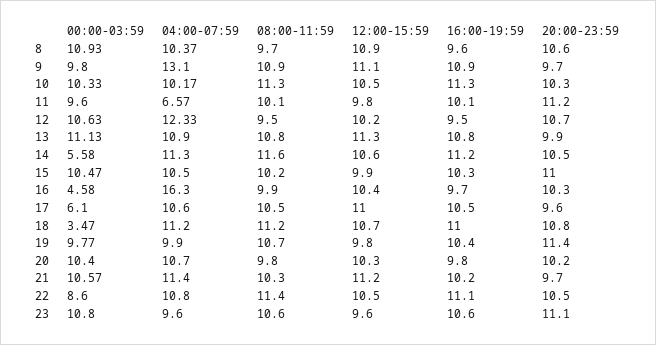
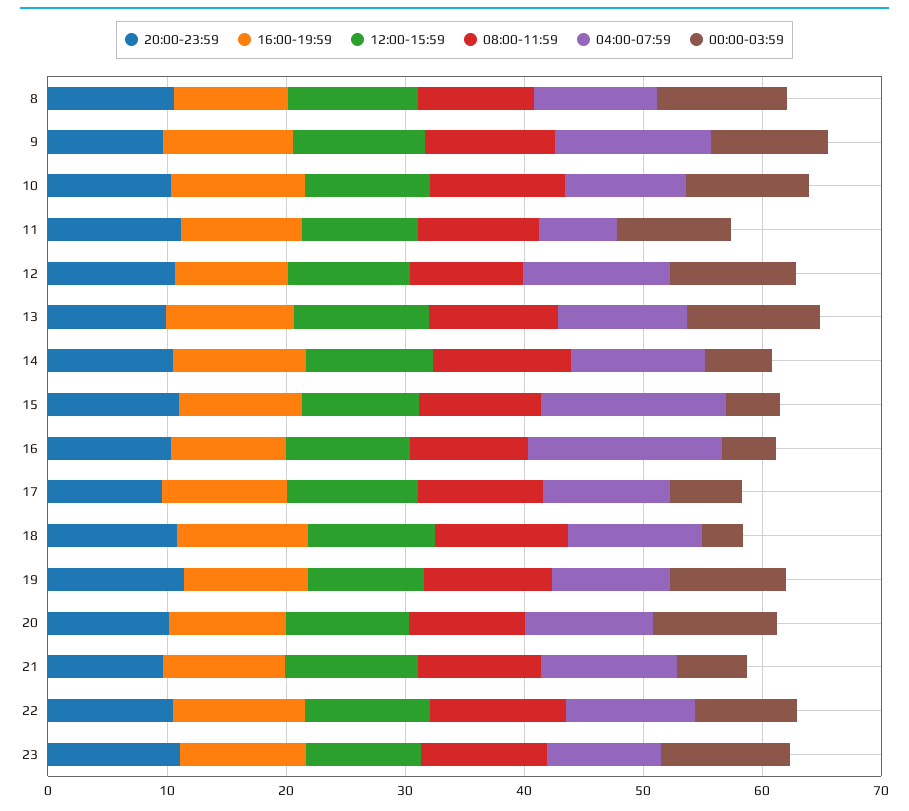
00:00-03:59, 15: 10.47 -> 4
04:00-07:59, 15: 10.5 -> 16
00:00-03:59, 21: 10.57 -> 6

